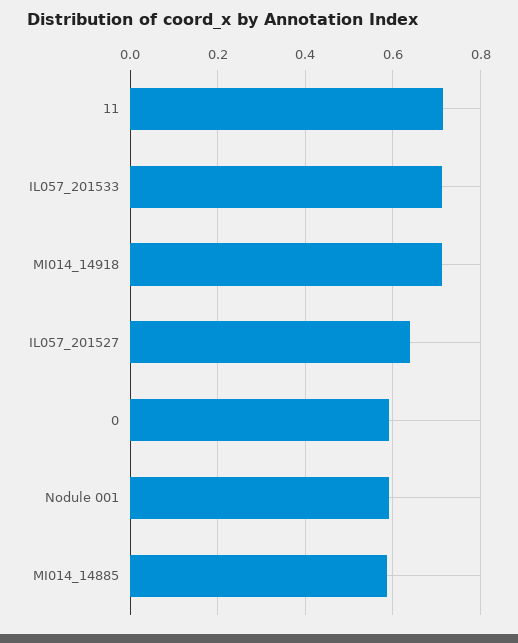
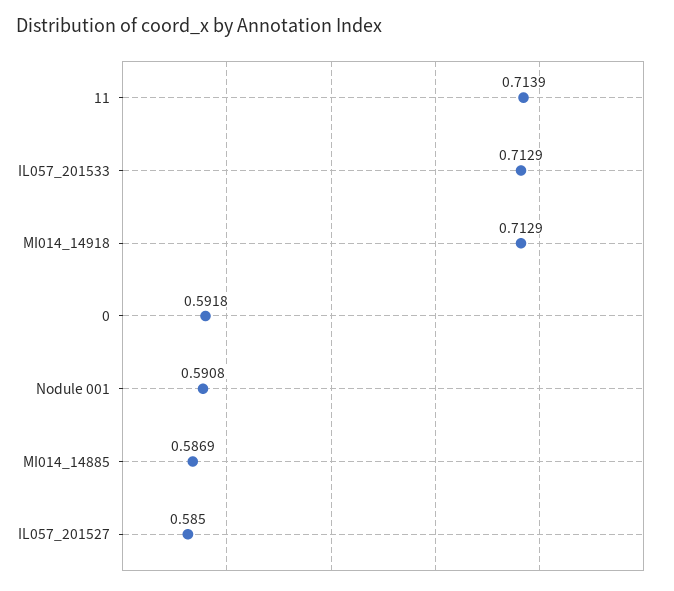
IL057_201527: 0.64 -> 0.585

